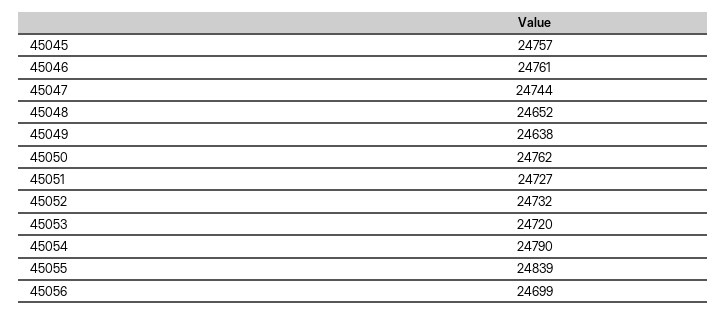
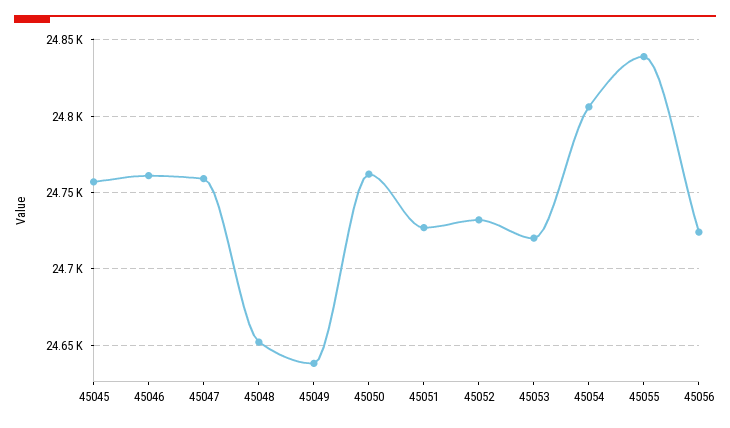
45047: 24744 -> 24760
45054: 24790 -> 24805
45056: 24699 -> 24725

